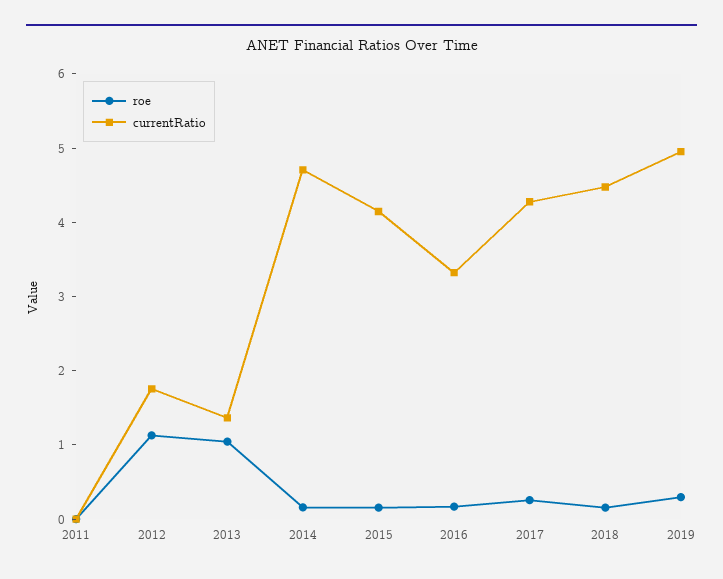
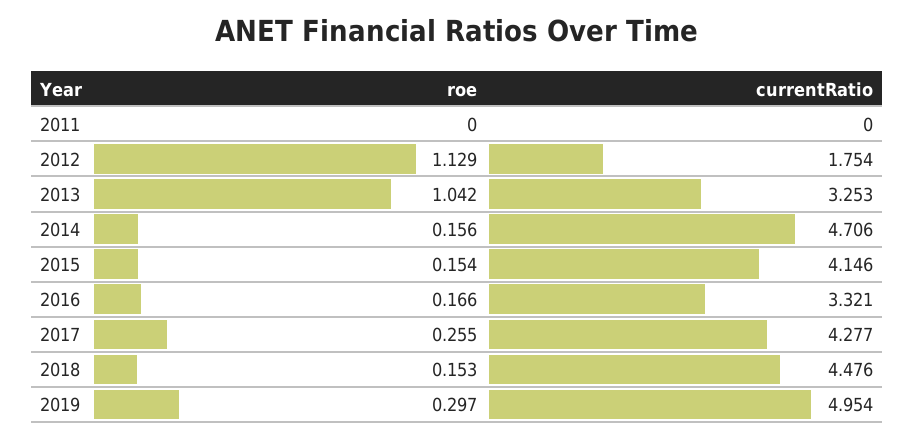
currentRatio, 2013: 1.4 -> 3.253

